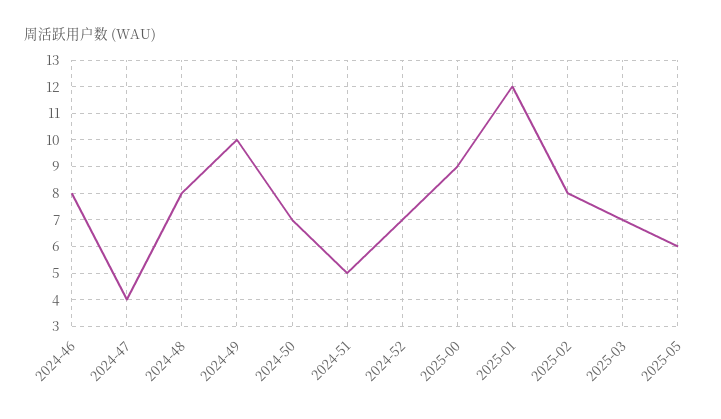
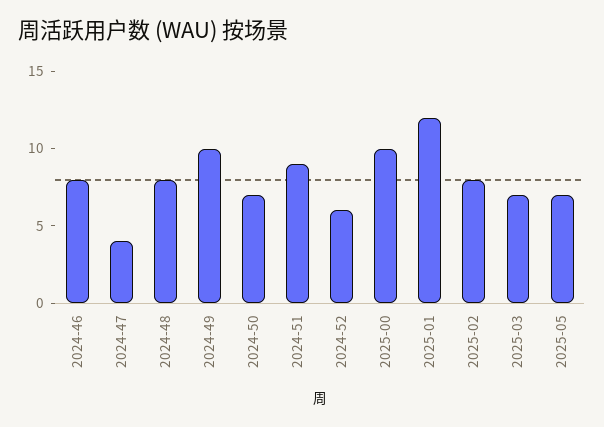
2024-51: 5 -> 9
2024-52: 7 -> 6
2025-00: 9 -> 10
2025-05: 6 -> 7

